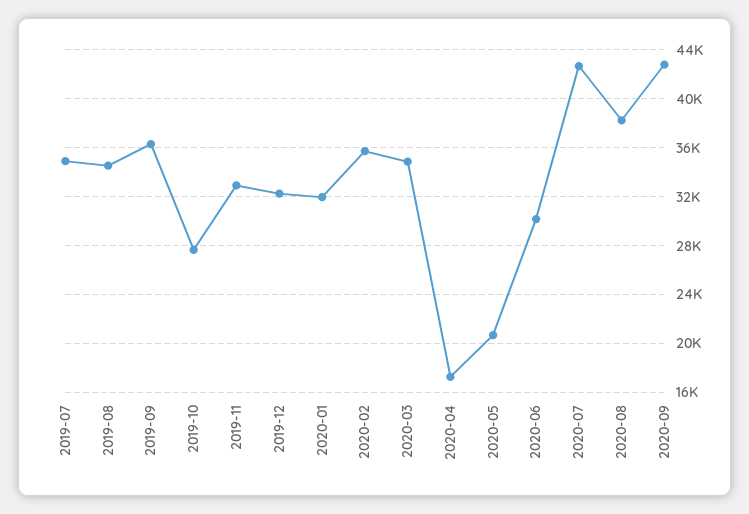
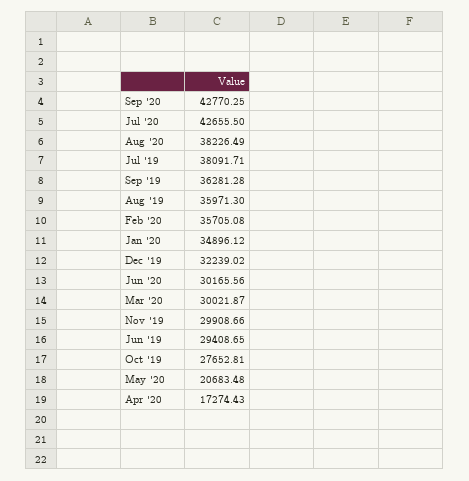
2019-07: 35000 -> 38091.71
2019-08: 34500 -> 35971.3
2019-11: 33000 -> 29908.66
2020-01: 32000 -> 34896.12
2020-03: 35000 -> 30021.87
Jun '19: none -> 29408.65

